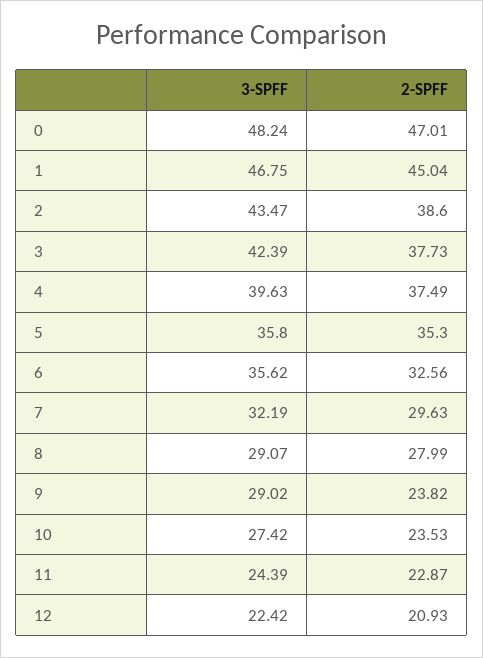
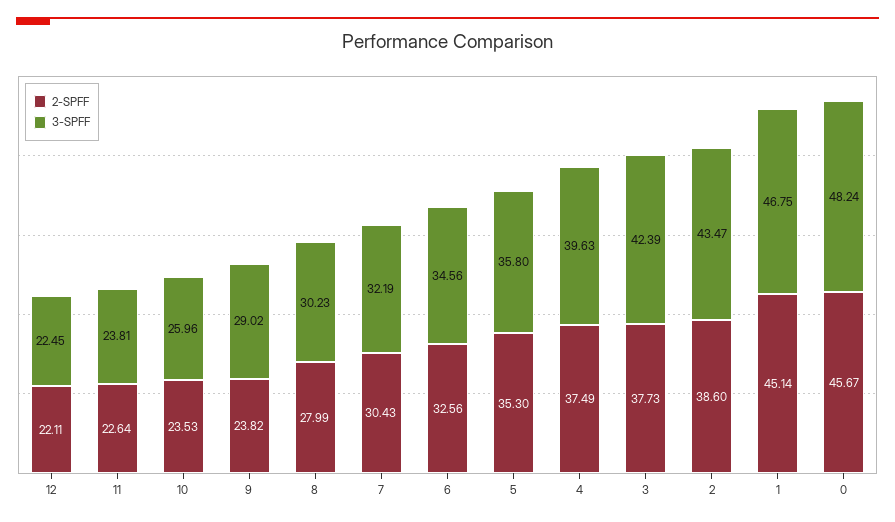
2-SPFF, 0: 47.01 -> 45.67
2-SPFF, 1: 45.04 -> 45.14
3-SPFF, 6: 35.62 -> 34.56
2-SPFF, 7: 29.63 -> 30.43
3-SPFF, 8: 29.07 -> 30.23
3-SPFF, 10: 27.42 -> 25.96
3-SPFF, 11: 24.39 -> 23.81
2-SPFF, 11: 22.87 -> 22.64
3-SPFF, 12: 22.42 -> 22.45
2-SPFF, 12: 20.93 -> 22.11

